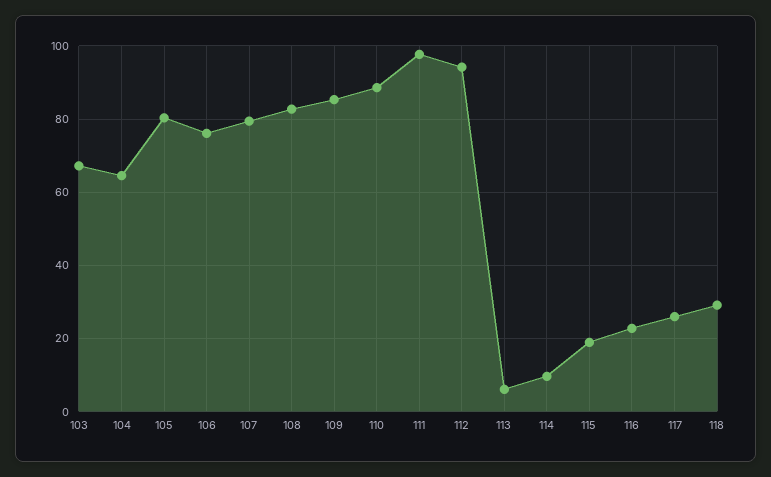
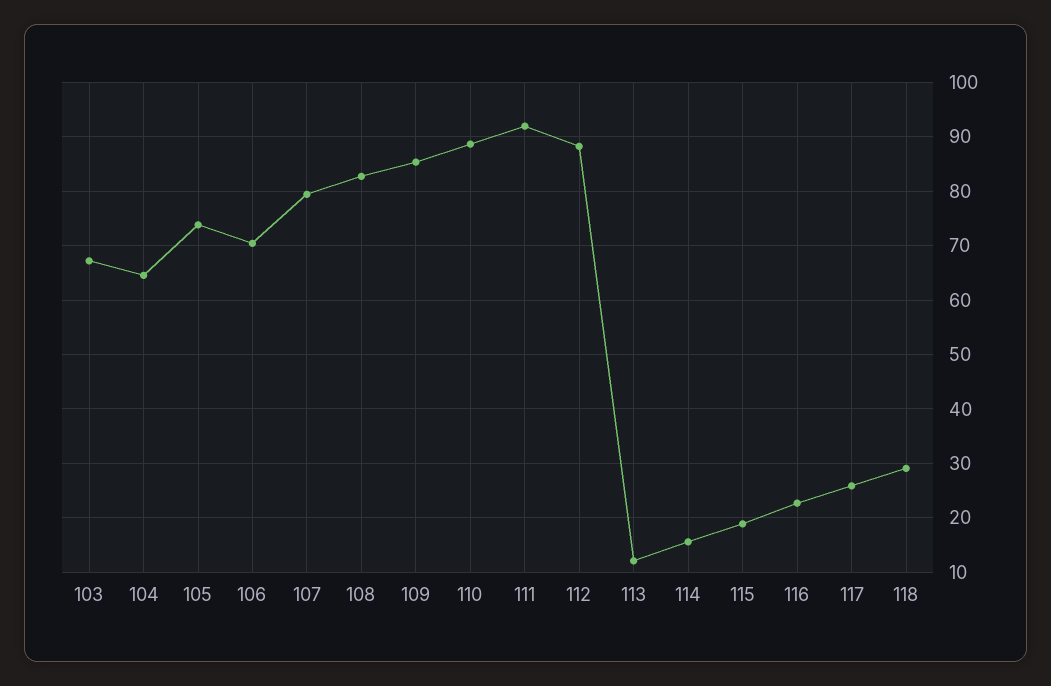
105: 80 -> 74
106: 76 -> 70
111: 98 -> 92
112: 94 -> 88
113: 6 -> 12
114: 10 -> 16

